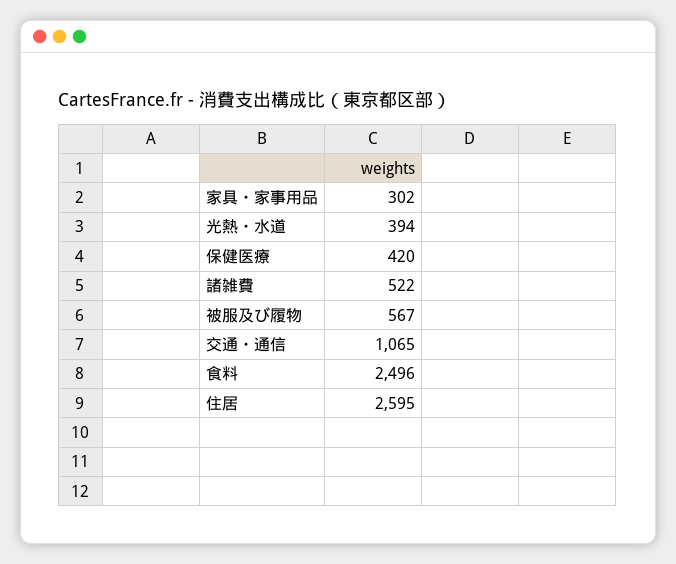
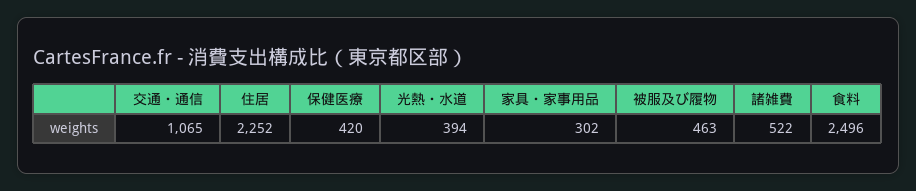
被服及び履物: 567 -> 463
住居: 2595 -> 2252

